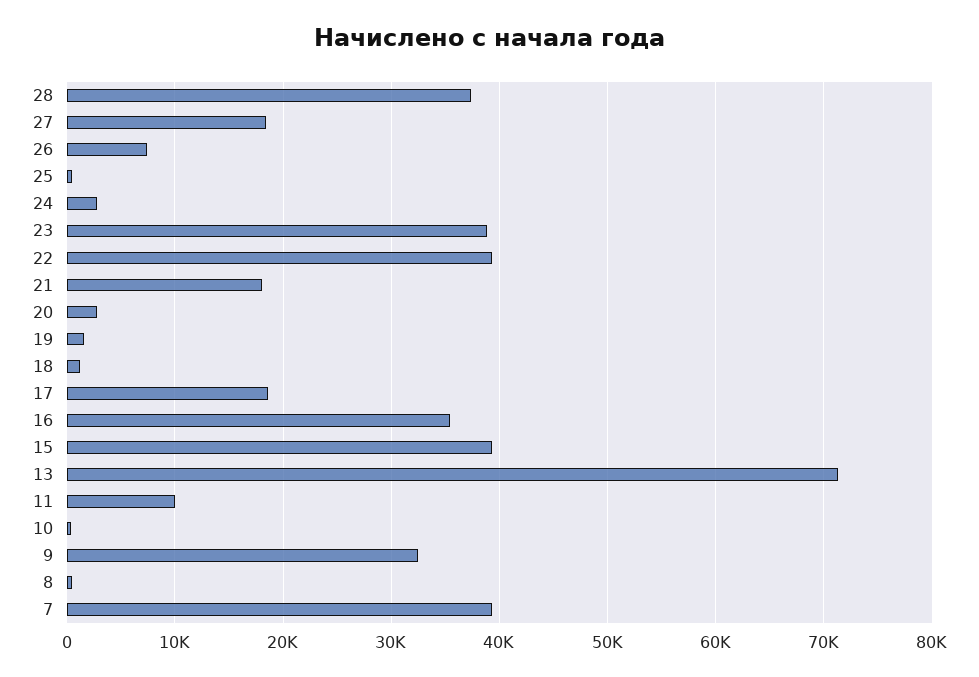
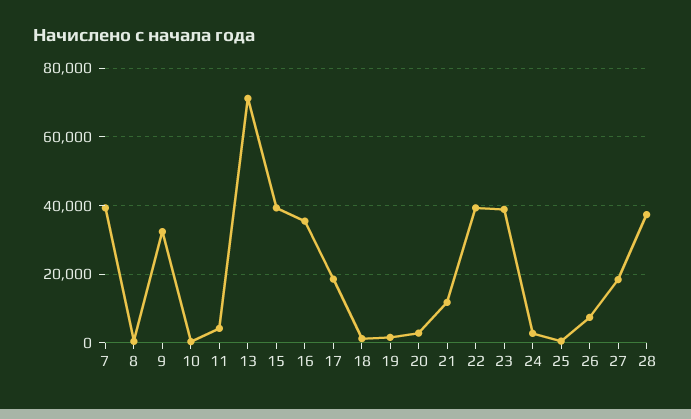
21: 18000 -> 12000
11: 10000 -> 4000

